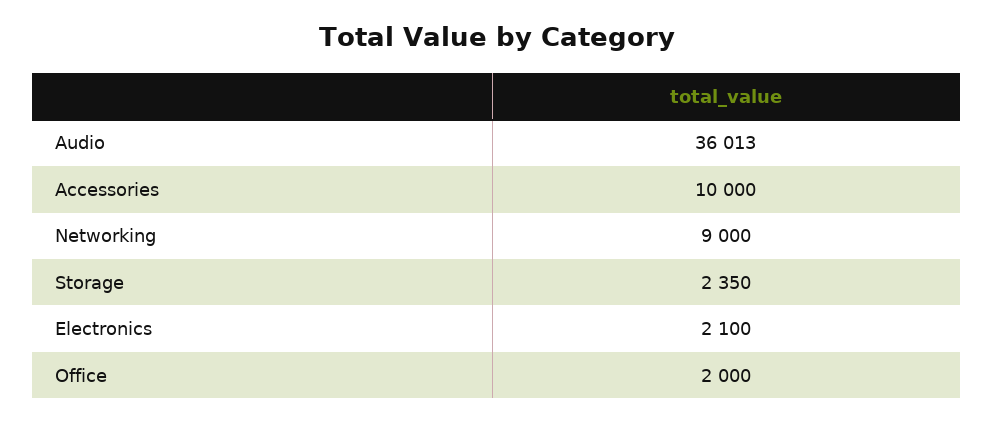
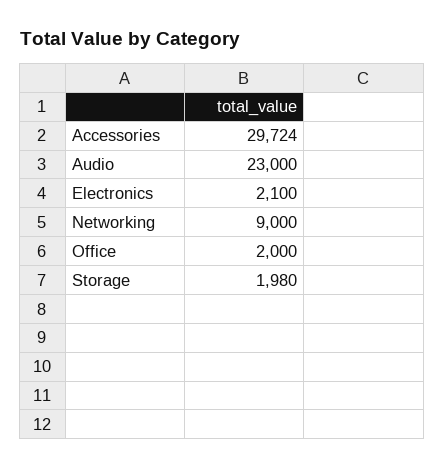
Audio: 36013 -> 23000
Accessories: 10000 -> 29724
Storage: 2350 -> 1980

